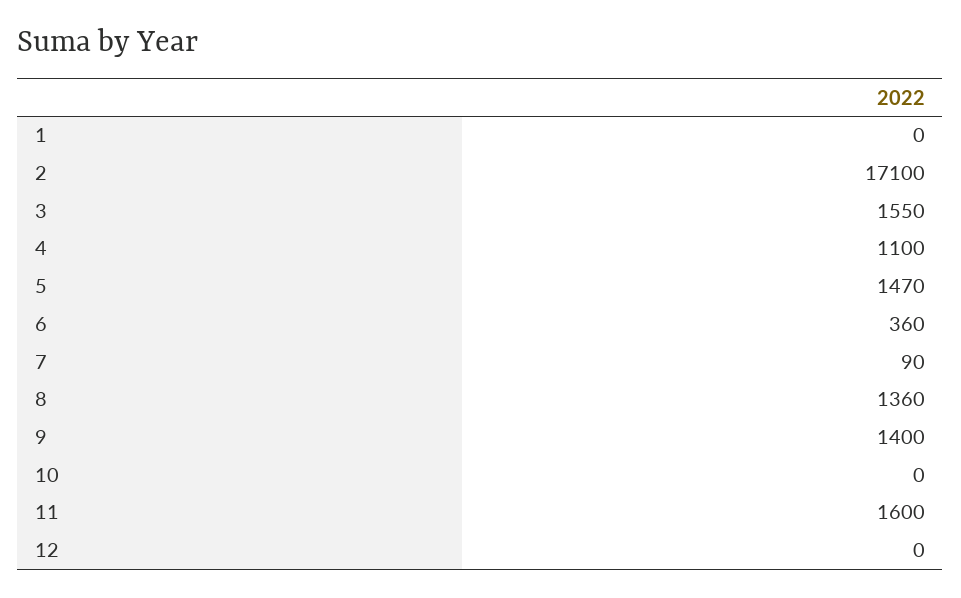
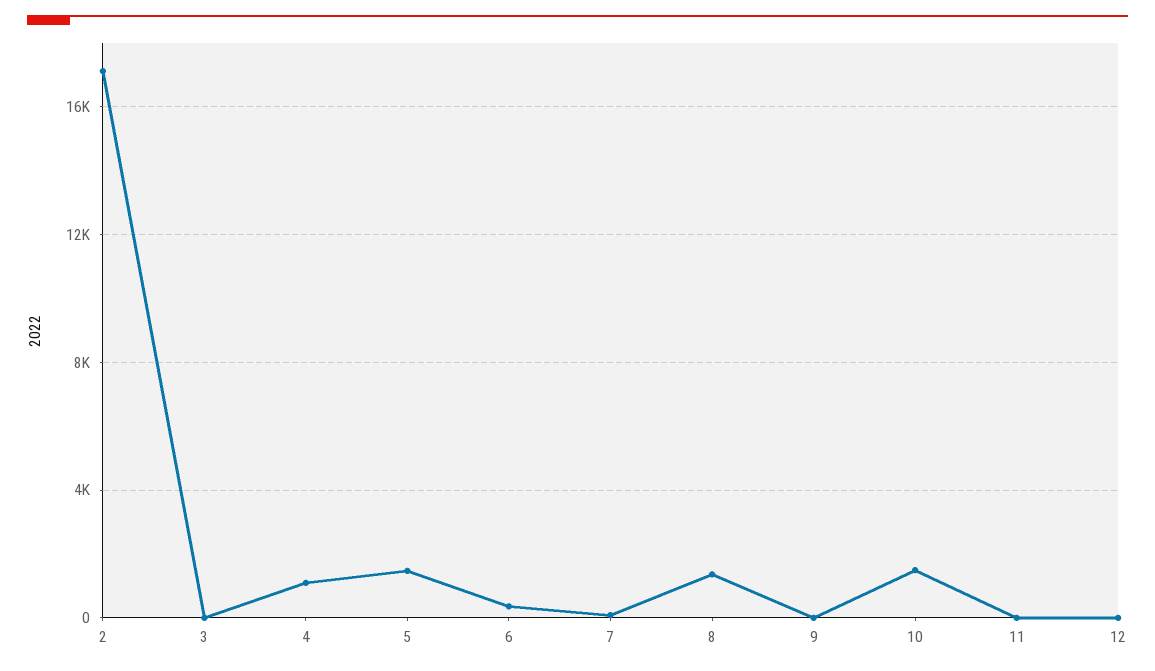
1: 0 -> none
3: 1550 -> 0
9: 1400 -> 0
10: 0 -> 1500
11: 1600 -> 0

